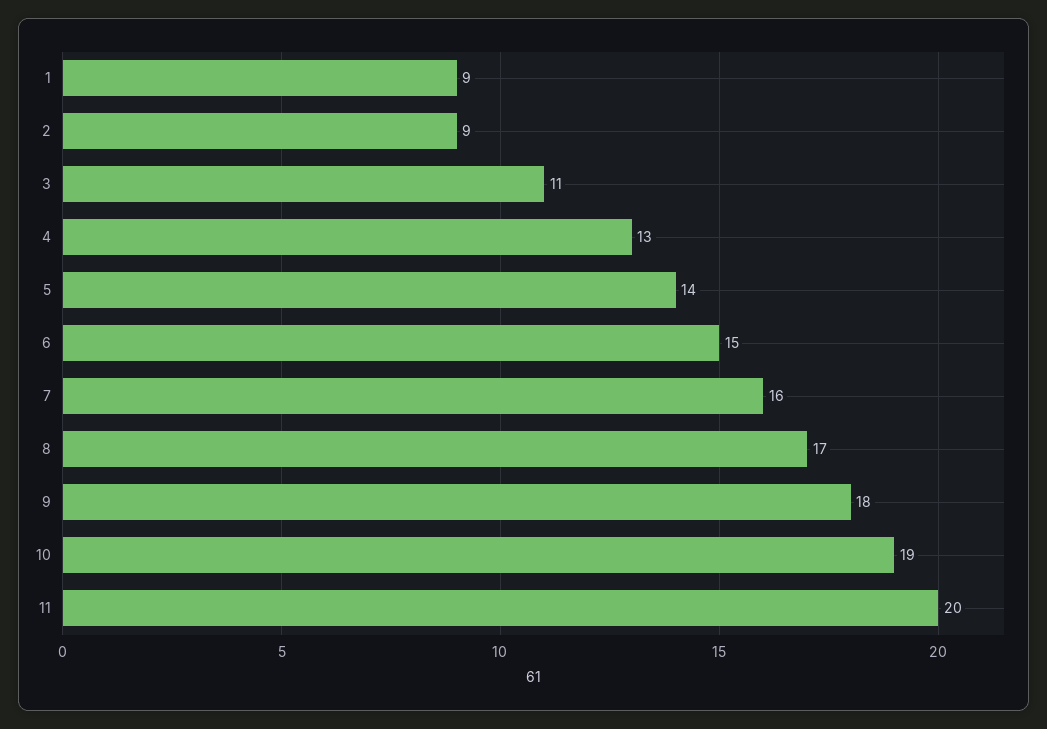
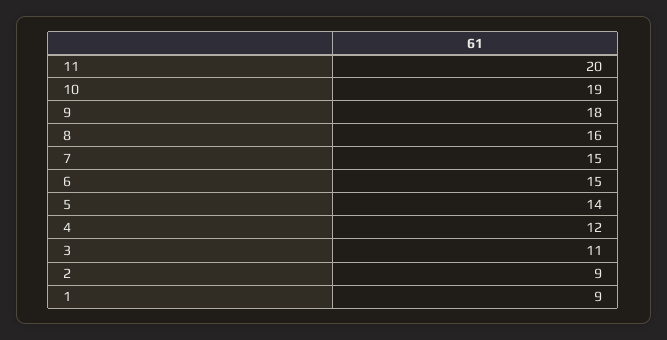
4: 13 -> 12
7: 16 -> 15
8: 17 -> 16

